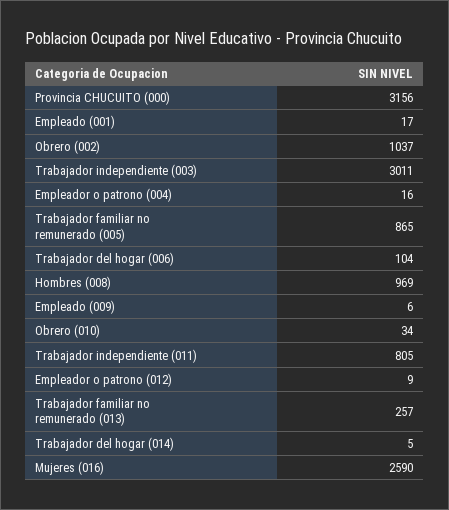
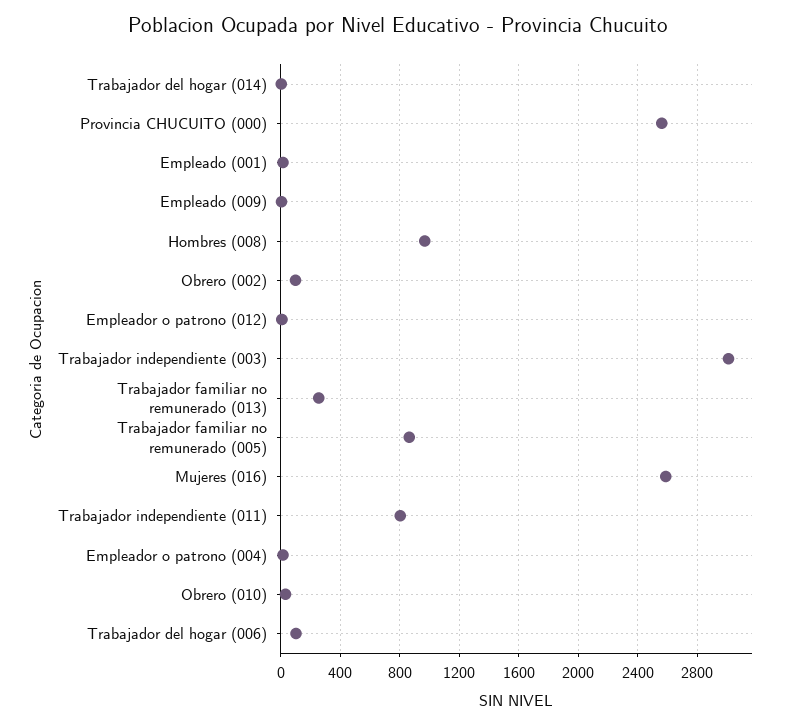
Provincia CHUCUITO (000): 3156 -> 2550
Obrero (002): 1037 -> 100

